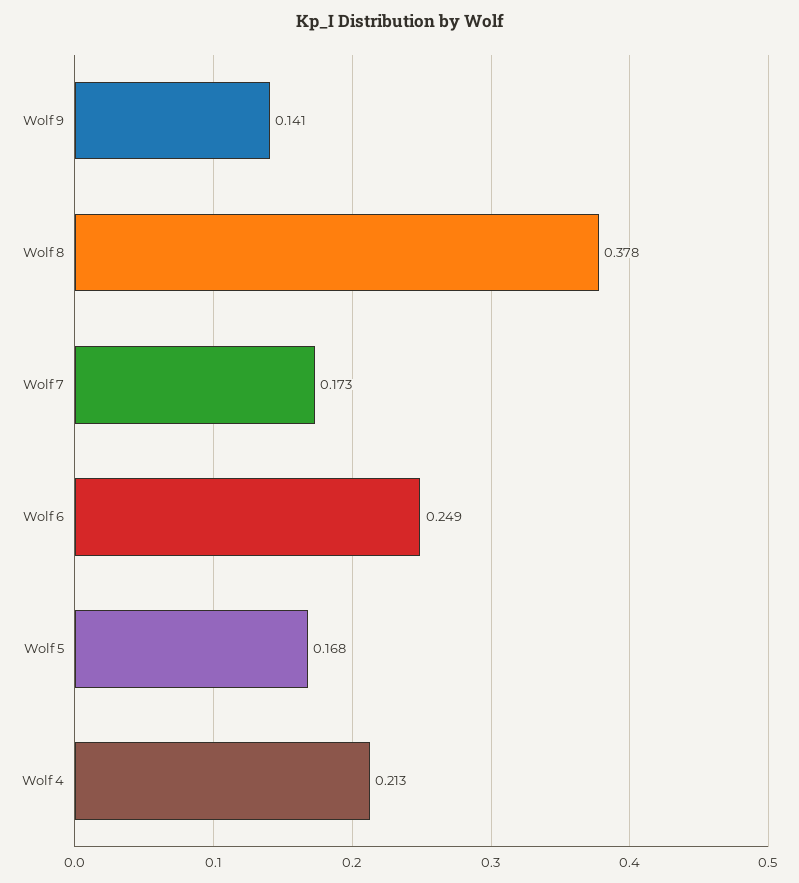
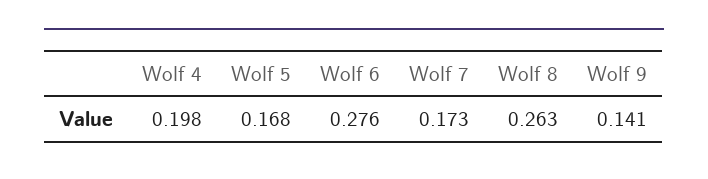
Wolf 8: 0.378 -> 0.263
Wolf 6: 0.249 -> 0.276
Wolf 4: 0.213 -> 0.198

